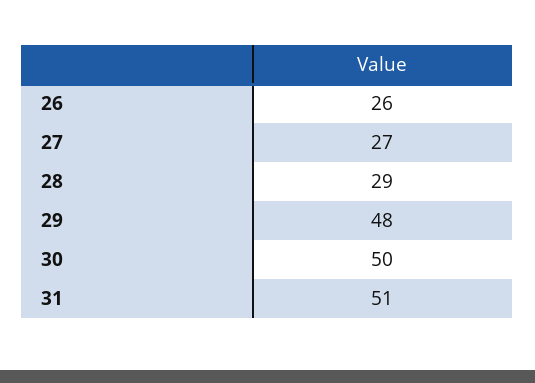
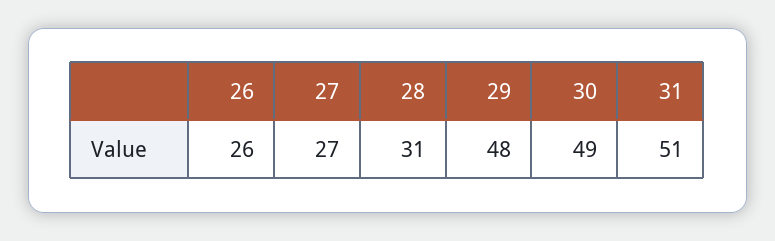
28: 29 -> 31
30: 50 -> 49

